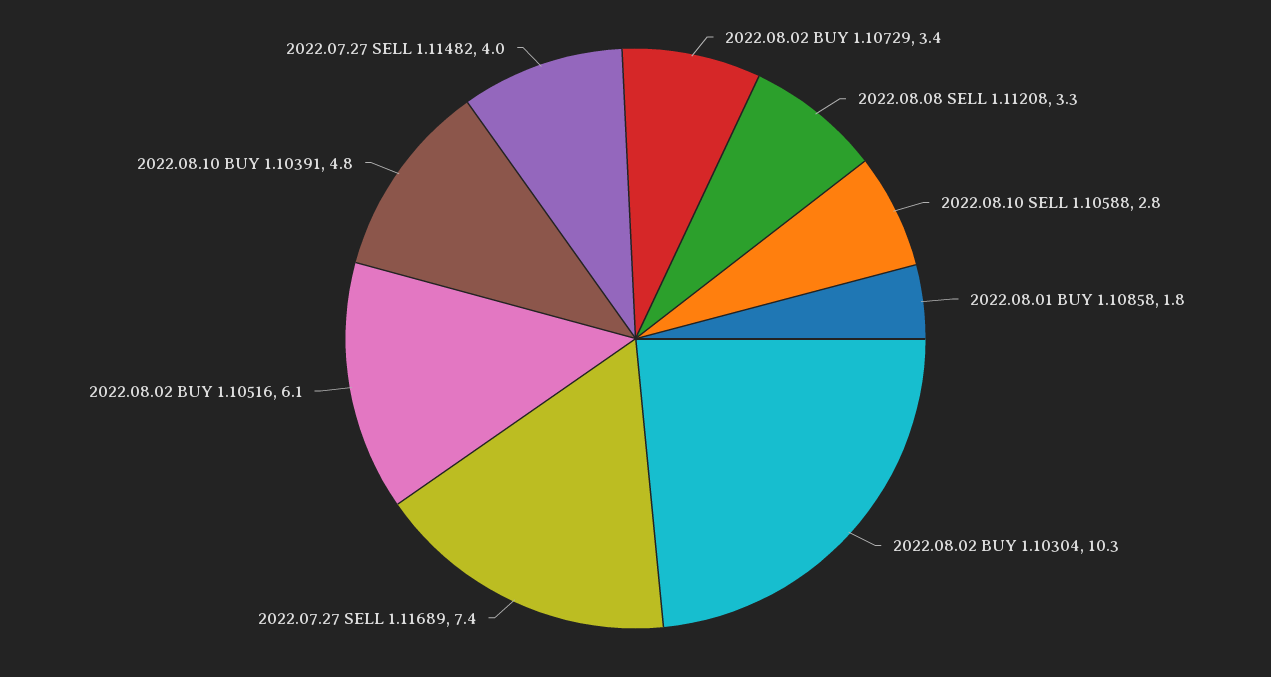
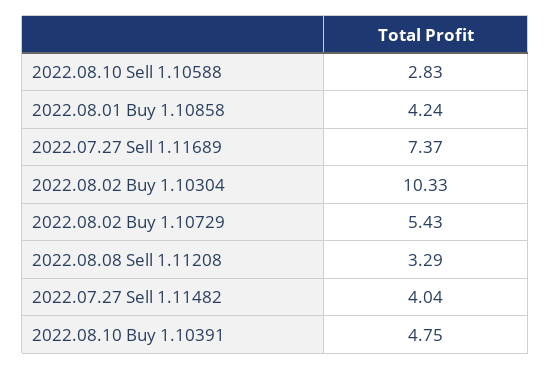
2022.08.02 BUY 1.10729: 3.4 -> 5.43
2022.08.01 BUY 1.10858: 1.8 -> 4.24
2022.08.02 BUY 1.10516: 6.1 -> none

